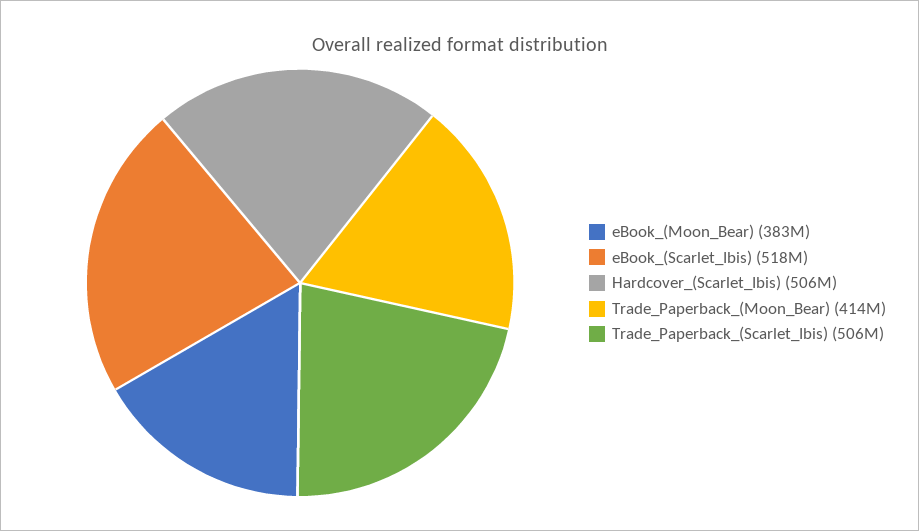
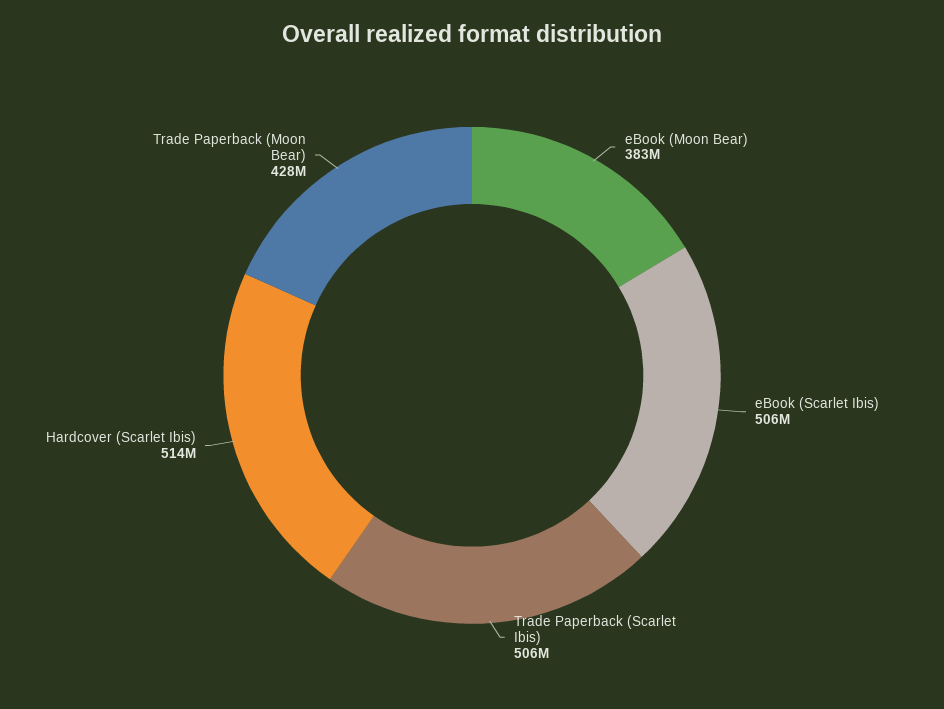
eBook_(Scarlet_Ibis): 518000000 -> 506000000
Hardcover_(Scarlet_Ibis): 506000000 -> 514000000
Trade_Paperback_(Moon_Bear): 414000000 -> 428000000

